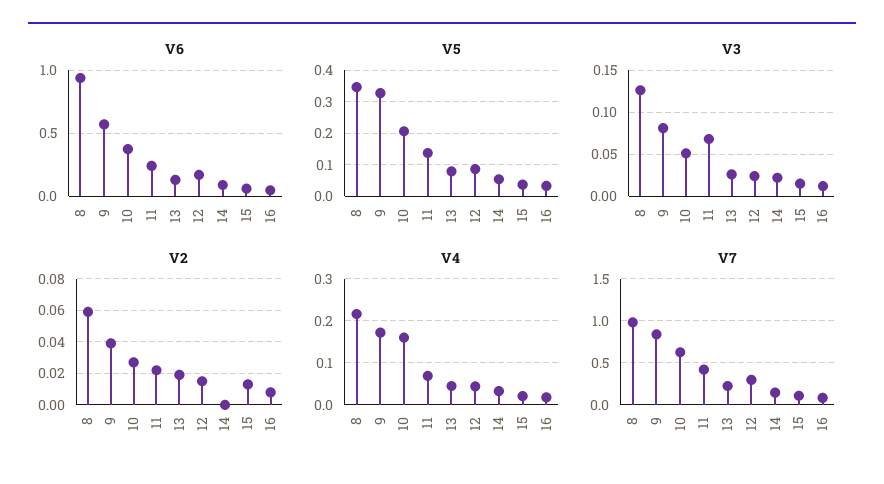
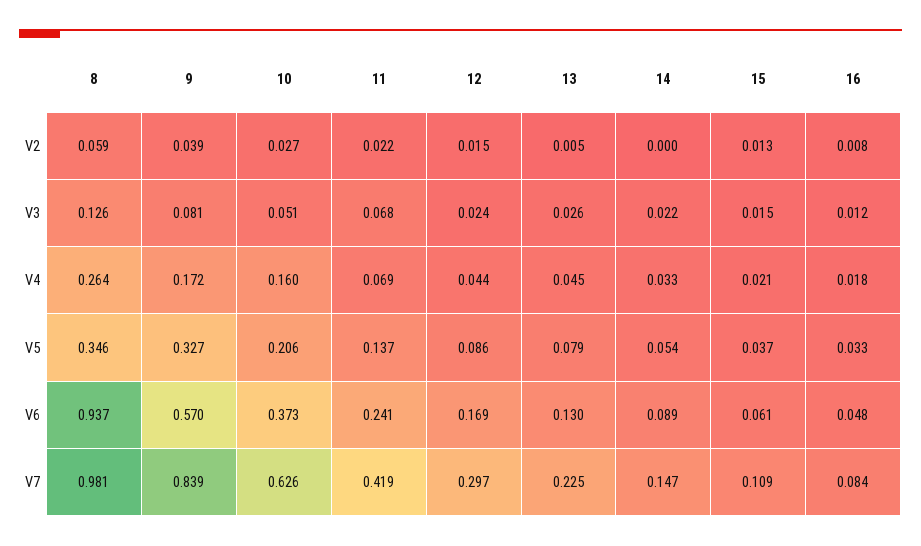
V2, 13: 0.02 -> 0.005
V4, 8: 0.22 -> 0.264

